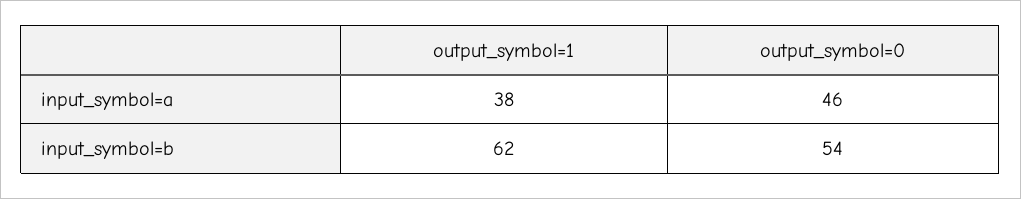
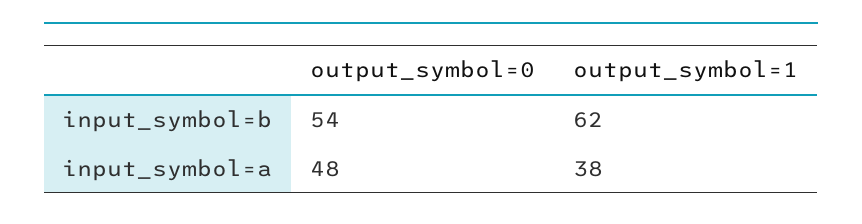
output_symbol=0, input_symbol=a: 46 -> 48

